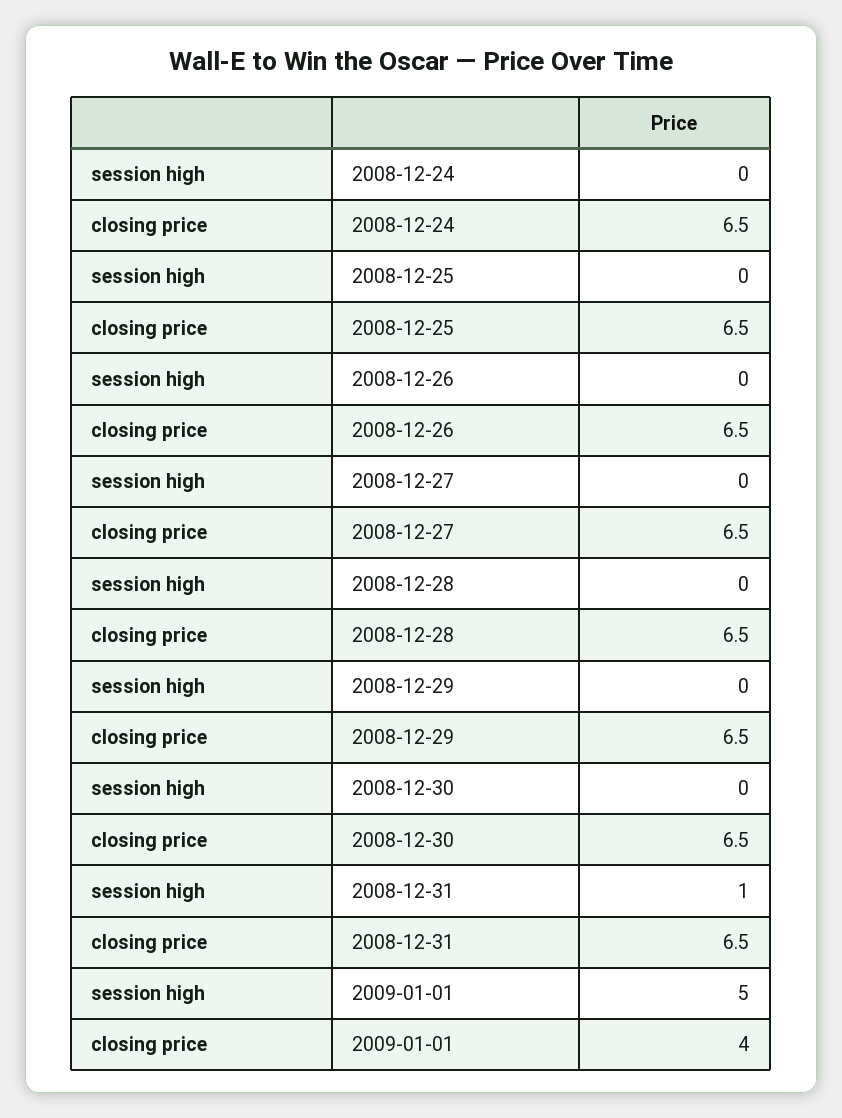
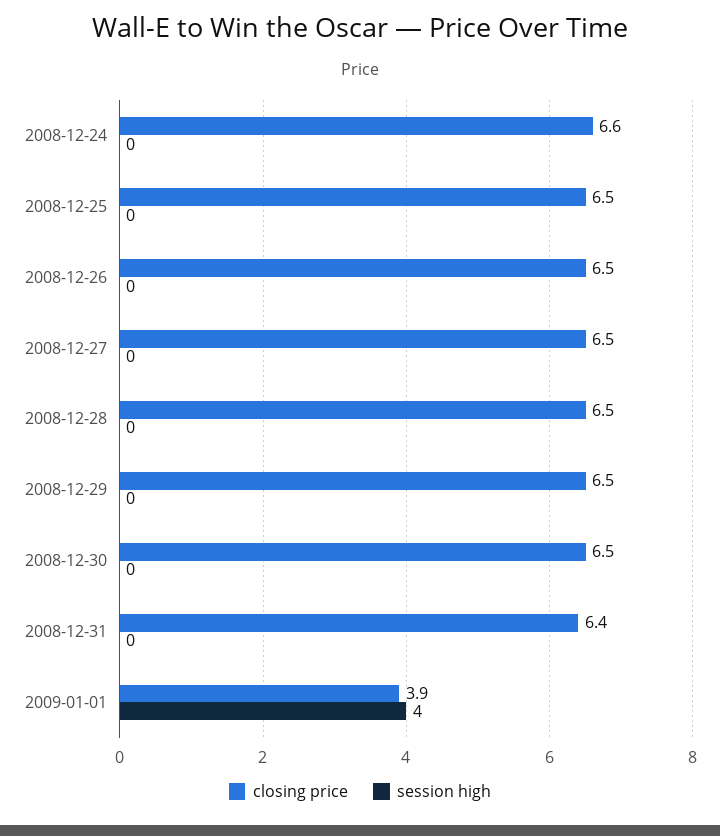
closing price, 2008-12-24: 6.5 -> 6.6
session high, 2008-12-31: 1 -> 0
closing price, 2008-12-31: 6.5 -> 6.4
session high, 2009-01-01: 5 -> 4
closing price, 2009-01-01: 4 -> 3.9

